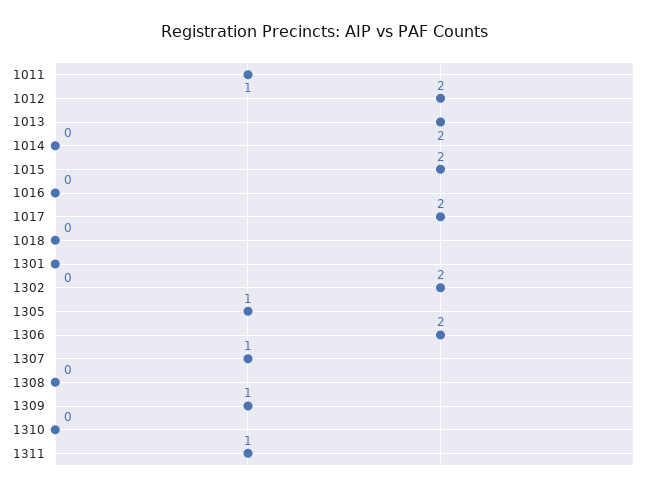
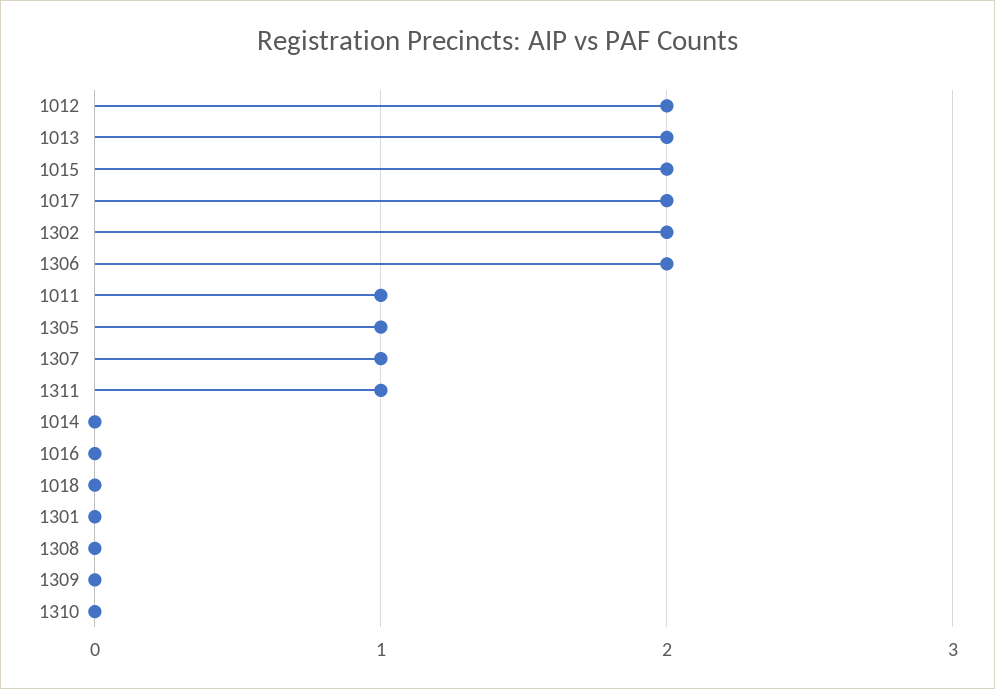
1309: 1 -> 0

